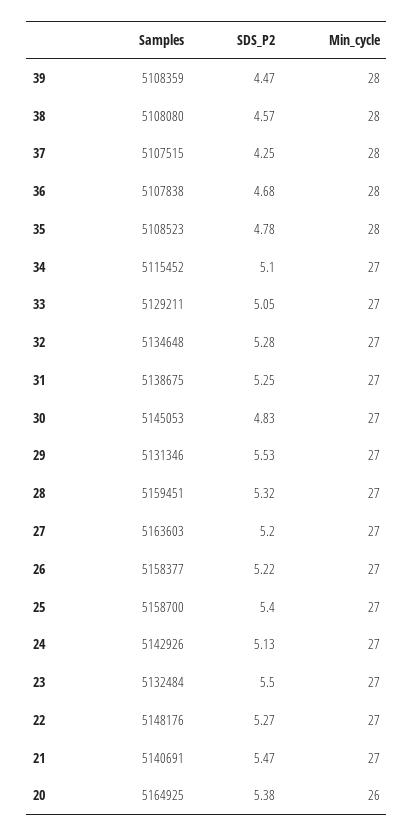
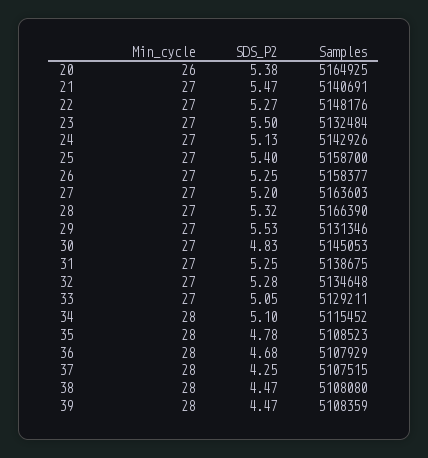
SDS_P2, 38: 4.57 -> 4.47
Samples, 36: 5107838 -> 5107929
Min_cycle, 34: 27 -> 28
Samples, 28: 5159451 -> 5166390
SDS_P2, 26: 5.22 -> 5.25

